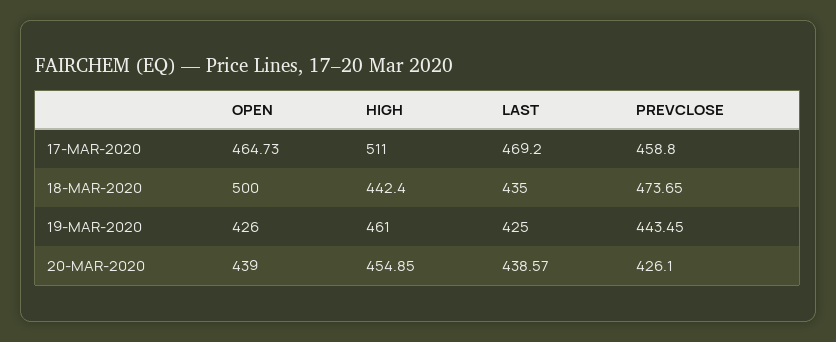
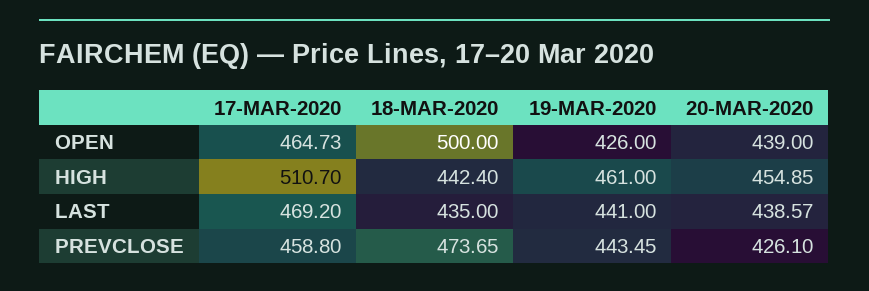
HIGH, 17-MAR-2020: 511 -> 510.7
LAST, 19-MAR-2020: 425 -> 441

